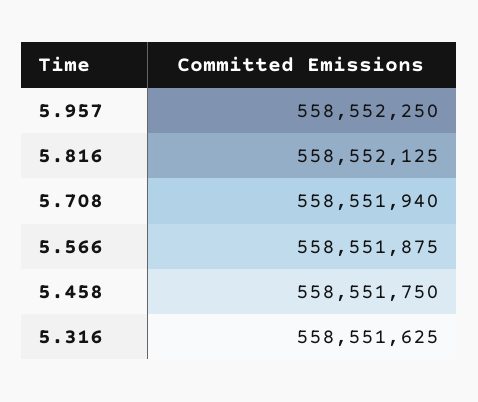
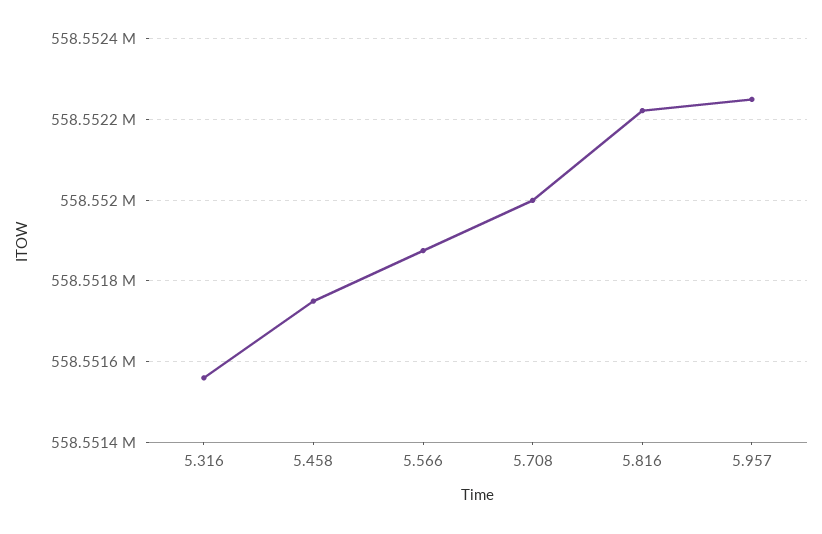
5.816: 558552125 -> 558552220
5.708: 558551940 -> 558552000
5.316: 558551625 -> 558551560

